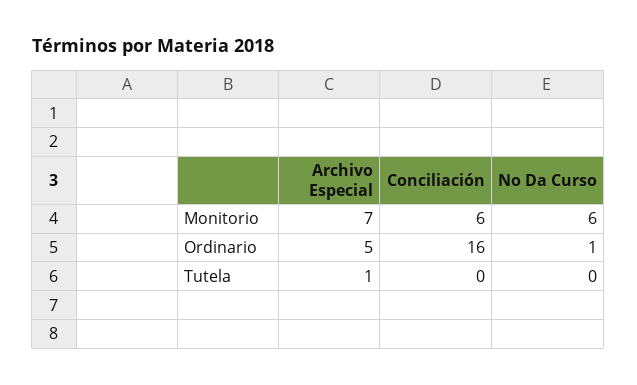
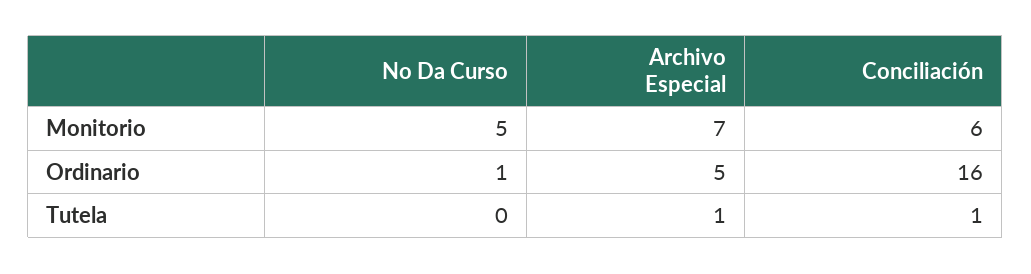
No Da Curso, Monitorio: 6 -> 5
Conciliación, Tutela: 0 -> 1

